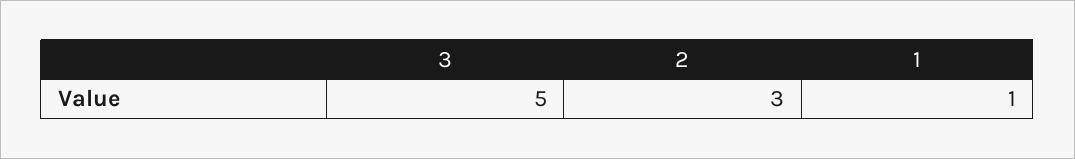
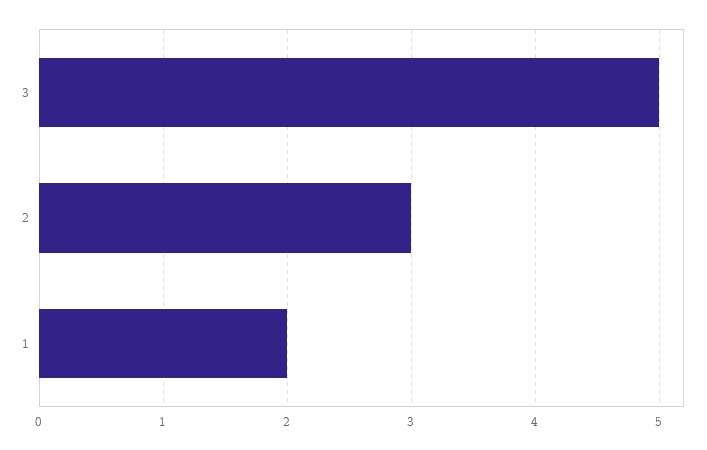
1: 1 -> 2

